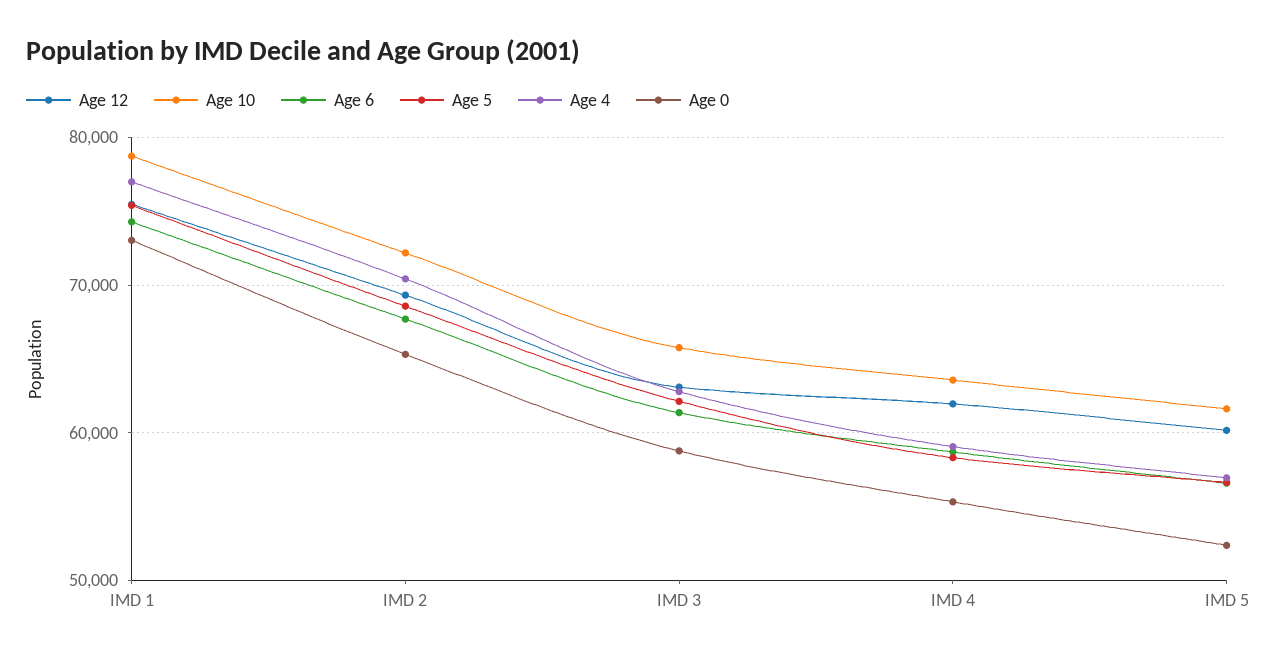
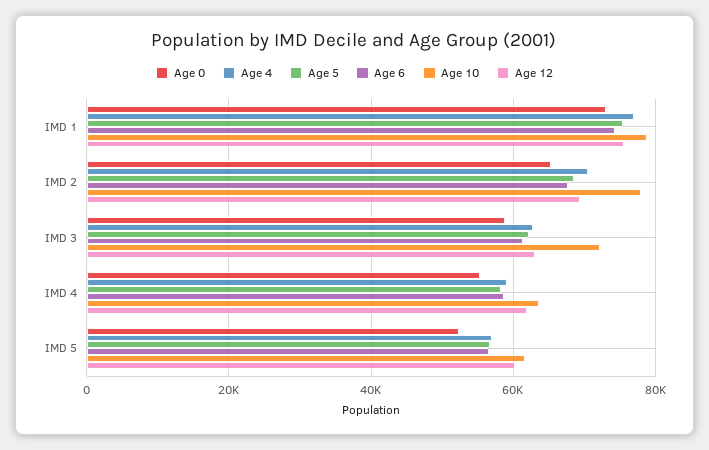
Age 10, IMD 2: 72000 -> 78000
Age 10, IMD 3: 66000 -> 72000

